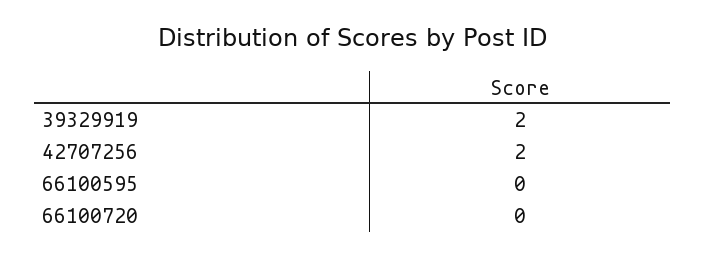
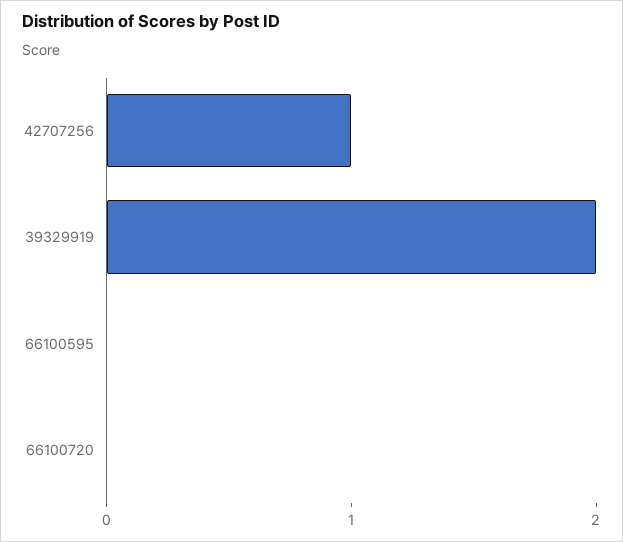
42707256: 2 -> 1

